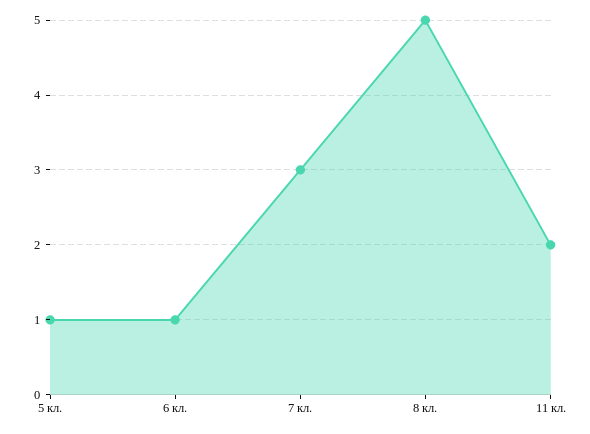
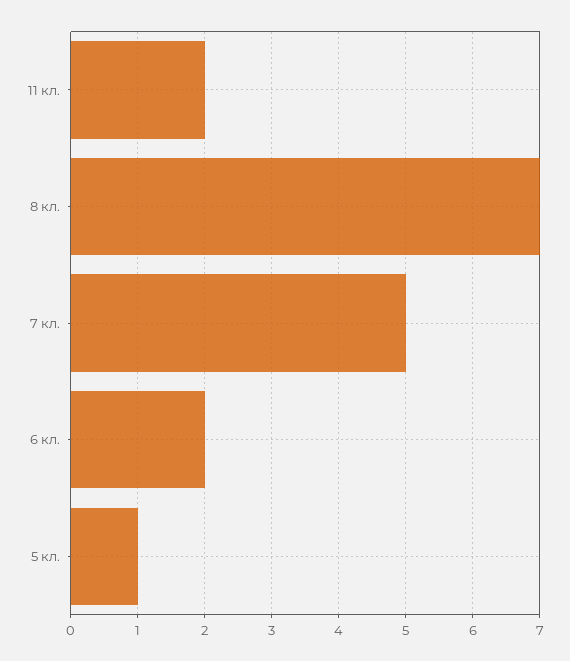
6 кл.: 1 -> 2
7 кл.: 3 -> 5
8 кл.: 5 -> 7

